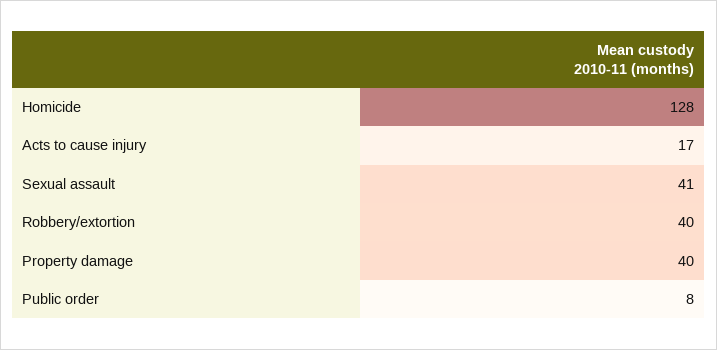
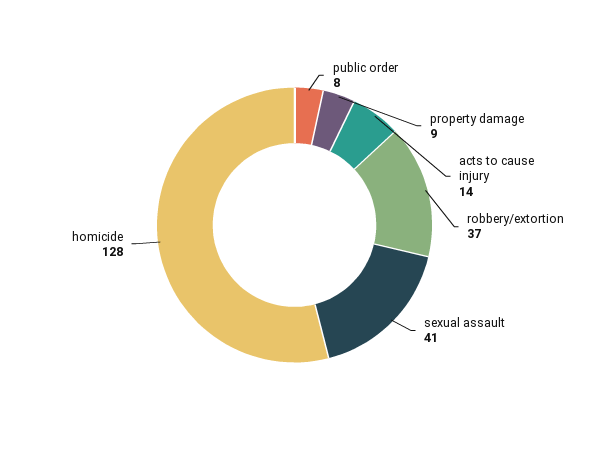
Acts to cause injury: 17 -> 14
Robbery/extortion: 40 -> 37
Property damage: 40 -> 9

